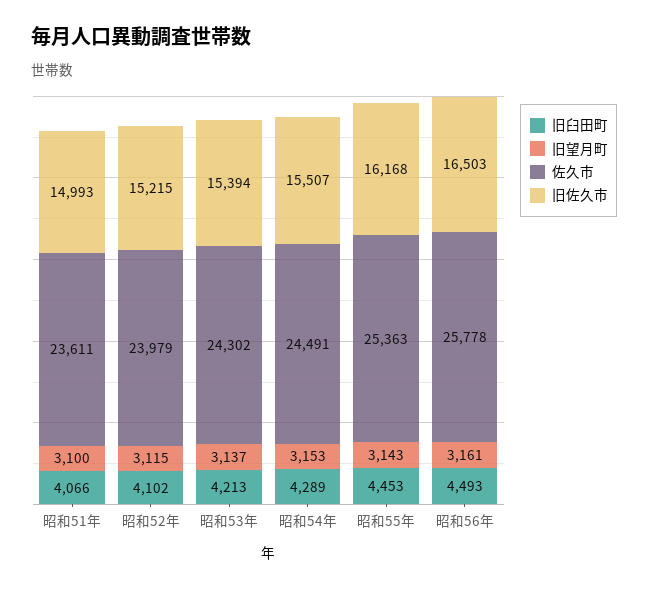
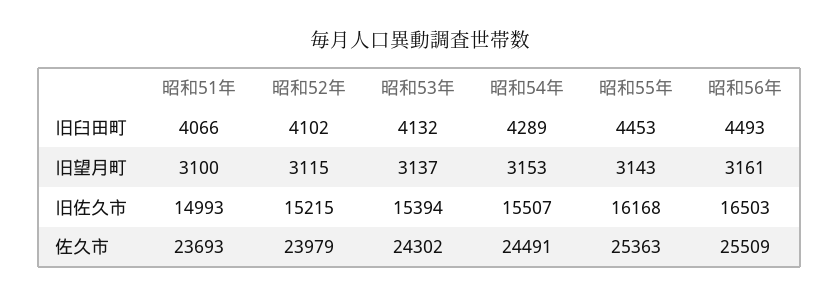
佐久市, 昭和51年: 23611 -> 23693
旧臼田町, 昭和53年: 4213 -> 4132
佐久市, 昭和56年: 25778 -> 25509

